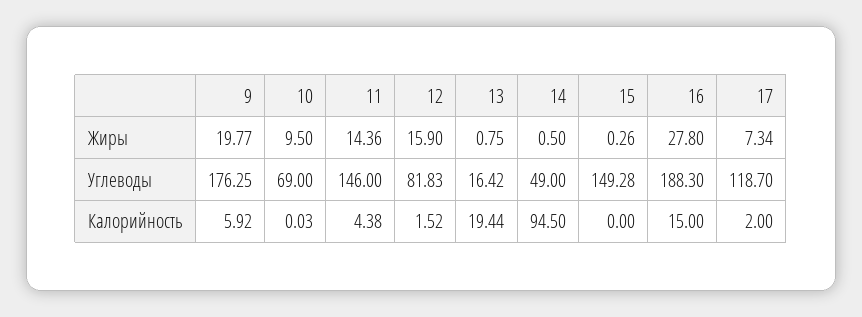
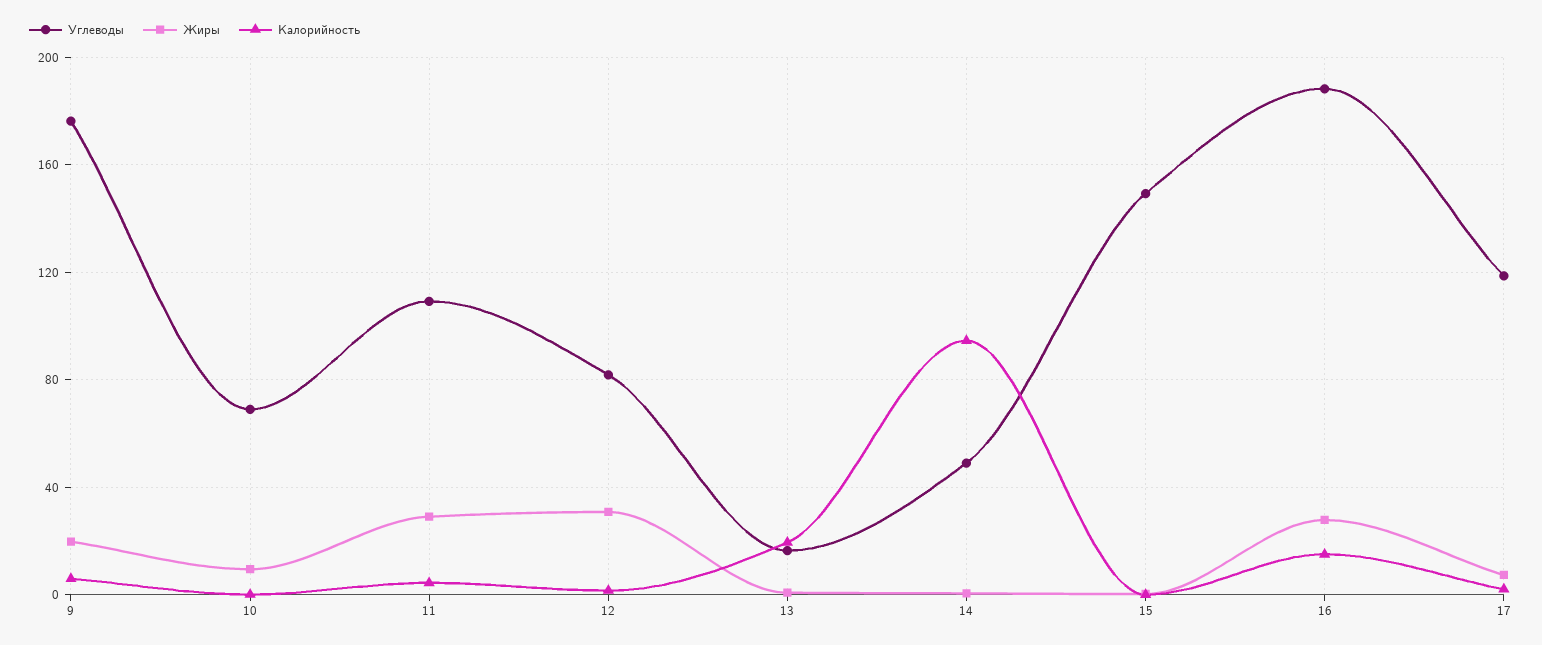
Жиры, 11: 14.36 -> 30
Жиры, 12: 15.9 -> 30
Углеводы, 11: 146 -> 110

